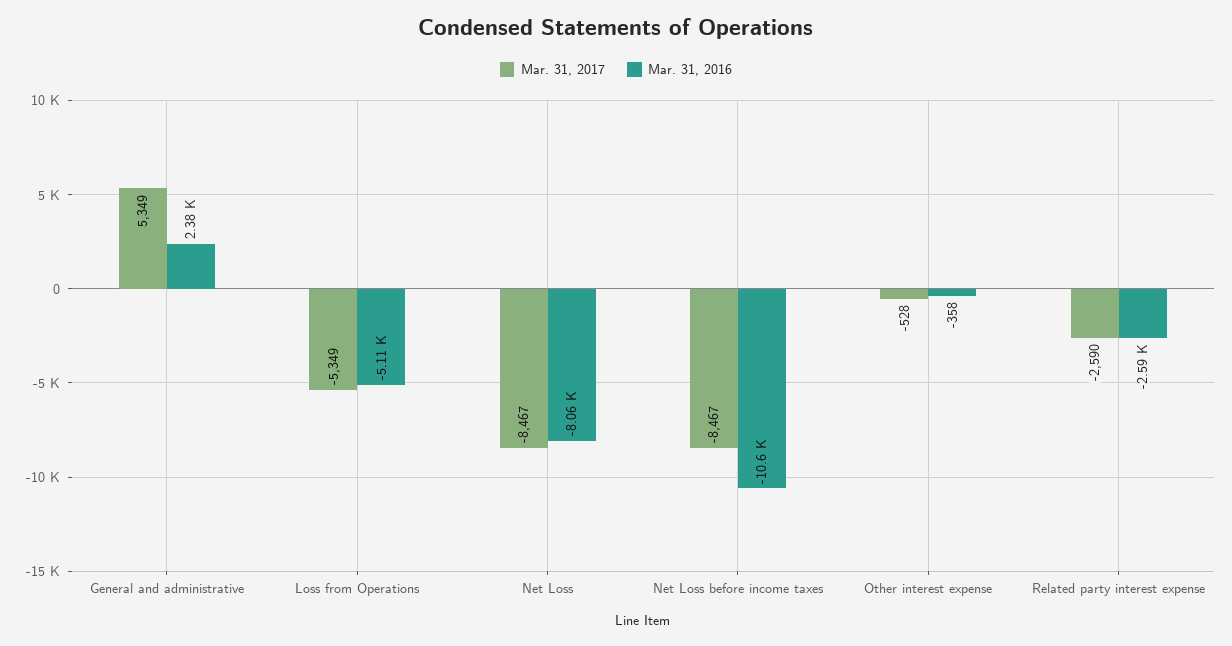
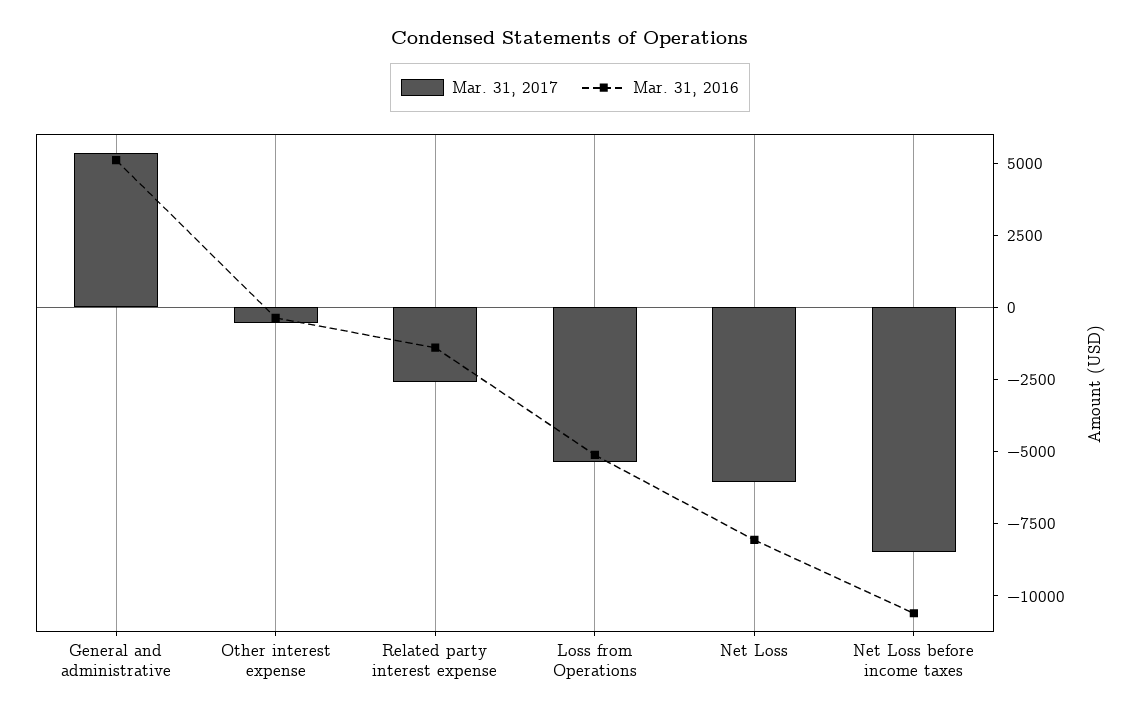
Mar. 31, 2016, General and administrative: 2380 -> 5000
Mar. 31, 2017, Net Loss: -8467 -> -6000
Mar. 31, 2016, Related party interest expense: -2590 -> -1500

